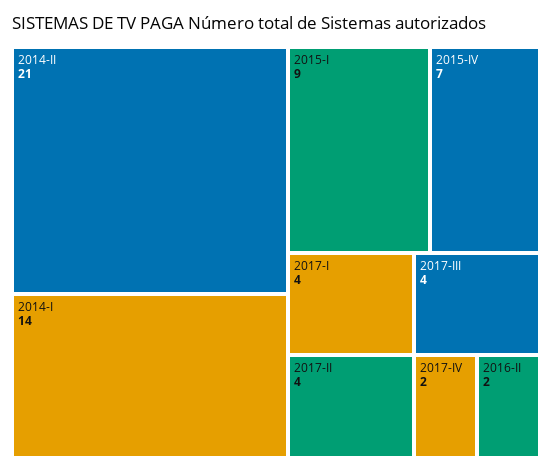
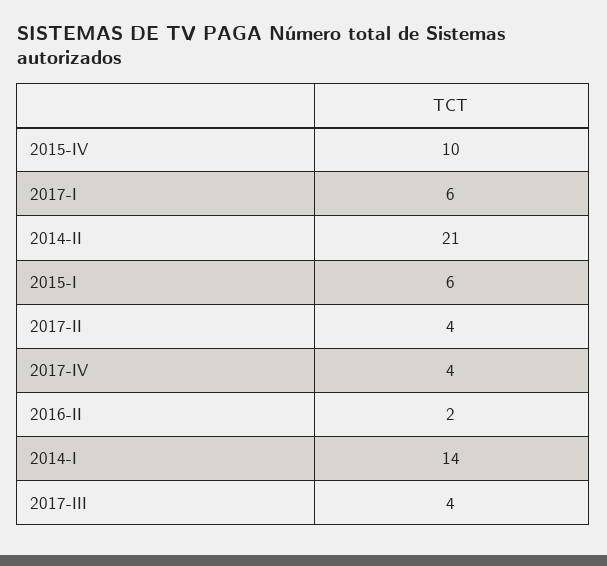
2015-I: 9 -> 6
2015-IV: 7 -> 10
2017-I: 4 -> 6
2017-IV: 2 -> 4

